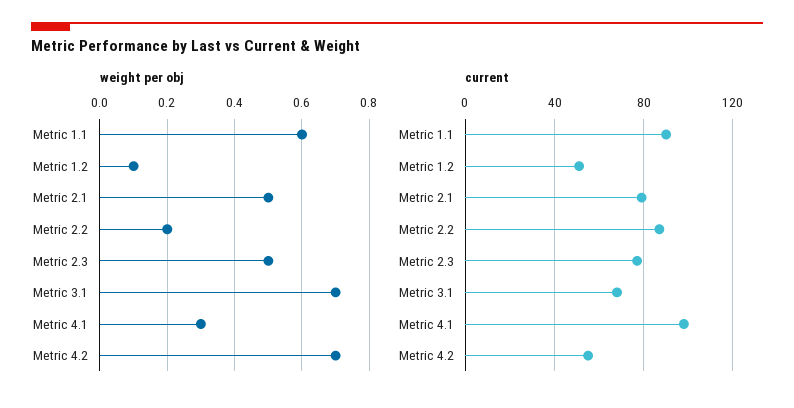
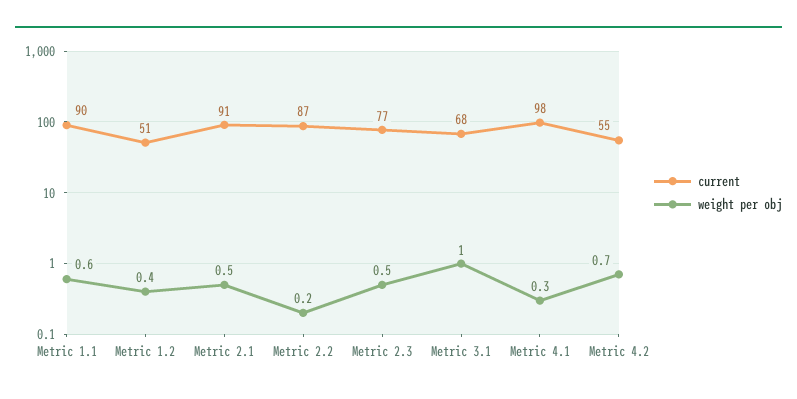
weight per obj, Metric 1.2: 0.1 -> 0.4
weight per obj, Metric 3.1: 0.7 -> 1
current, Metric 2.1: 80 -> 91

